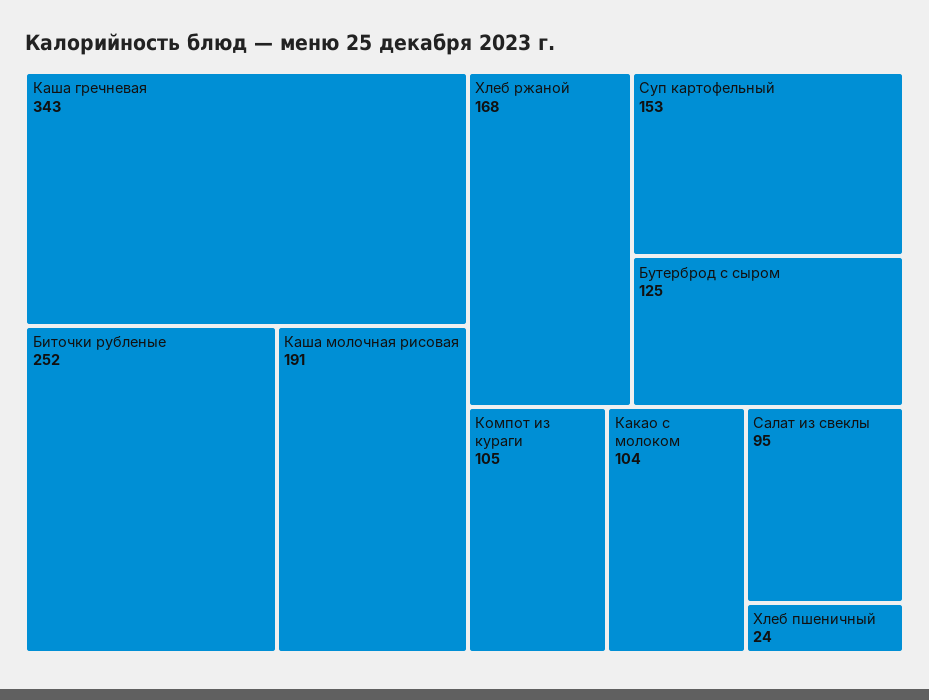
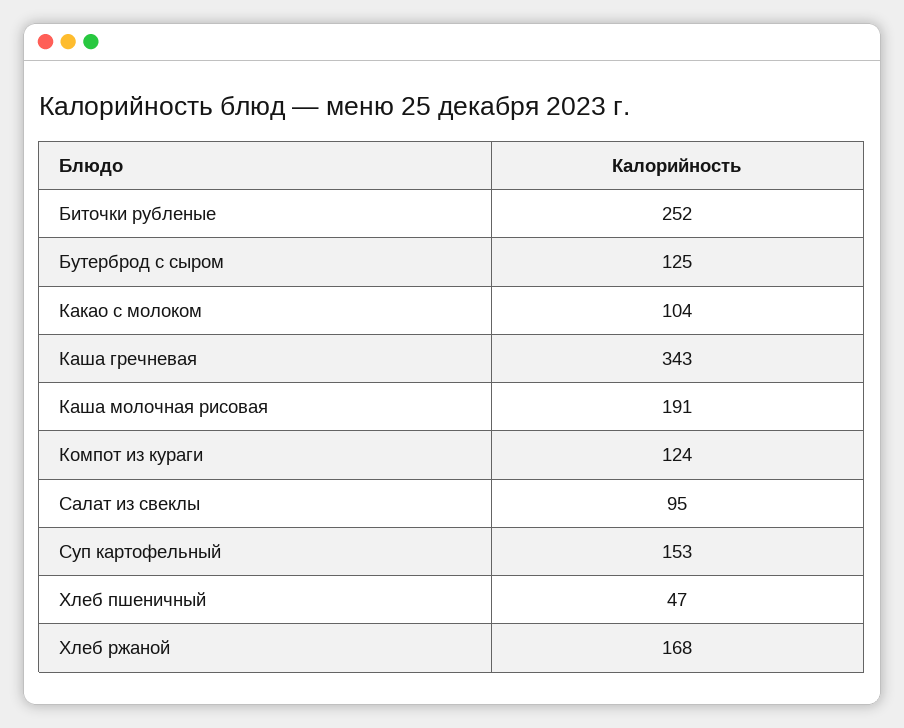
Компот из кураги: 105 -> 124
Хлеб пшеничный: 24 -> 47

